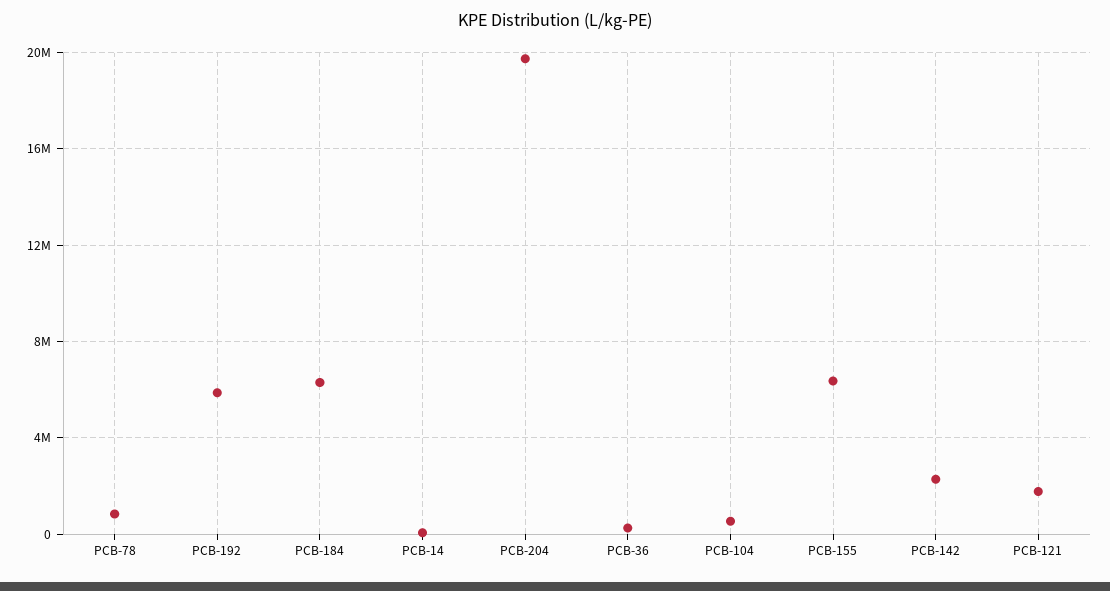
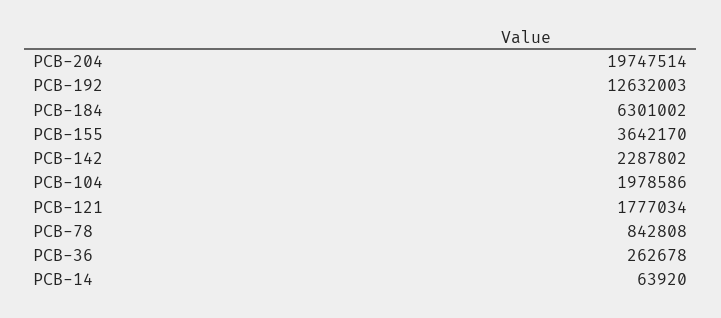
PCB-192: 6000000 -> 12632003
PCB-104: 500000 -> 1978586
PCB-155: 6500000 -> 3642170

